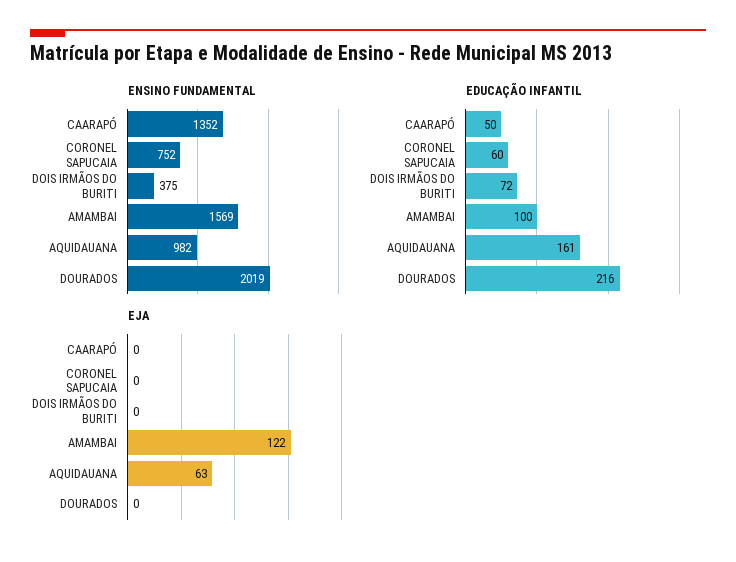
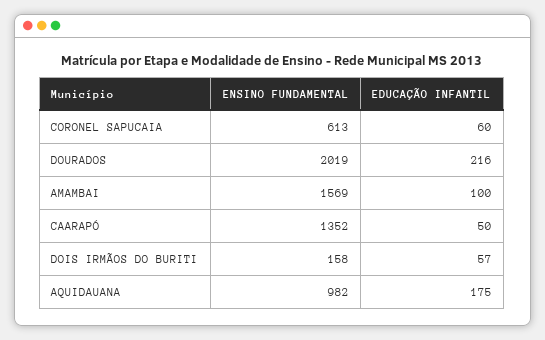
ENSINO FUNDAMENTAL, CORONEL SAPUCAIA: 752 -> 613
ENSINO FUNDAMENTAL, DOIS IRMÃOS DO BURITI: 375 -> 158
EDUCAÇÃO INFANTIL, DOIS IRMÃOS DO BURITI: 72 -> 57
EDUCAÇÃO INFANTIL, AQUIDAUANA: 161 -> 175
EJA, CAARAPÓ: 0 -> none
EJA, CORONEL SAPUCAIA: 0 -> none
EJA, DOIS IRMÃOS DO BURITI: 0 -> none
EJA, AMAMBAI: 122 -> none
EJA, AQUIDAUANA: 63 -> none
EJA, DOURADOS: 0 -> none

